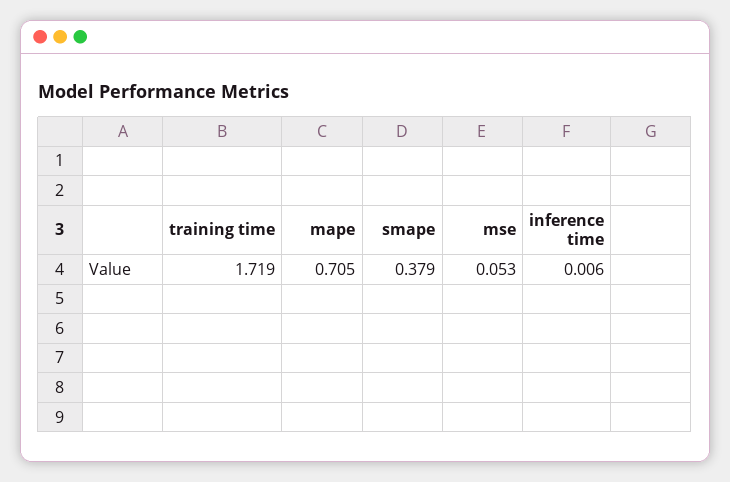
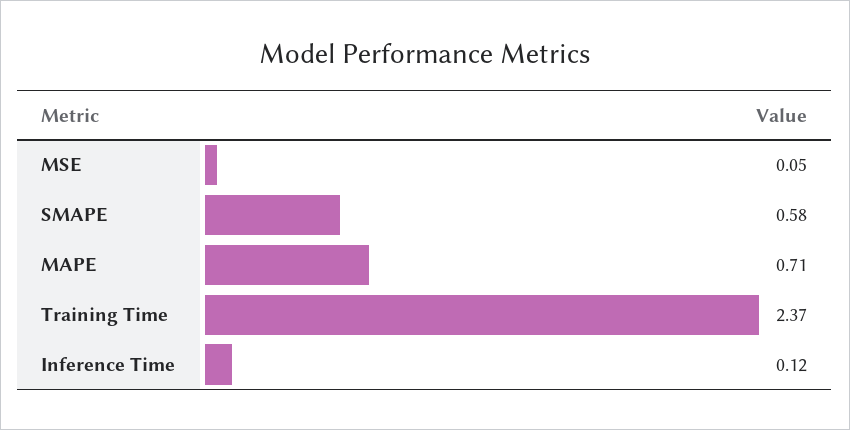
training time: 1.719 -> 2.37
smape: 0.379 -> 0.58
inference time: 0.006 -> 0.12

